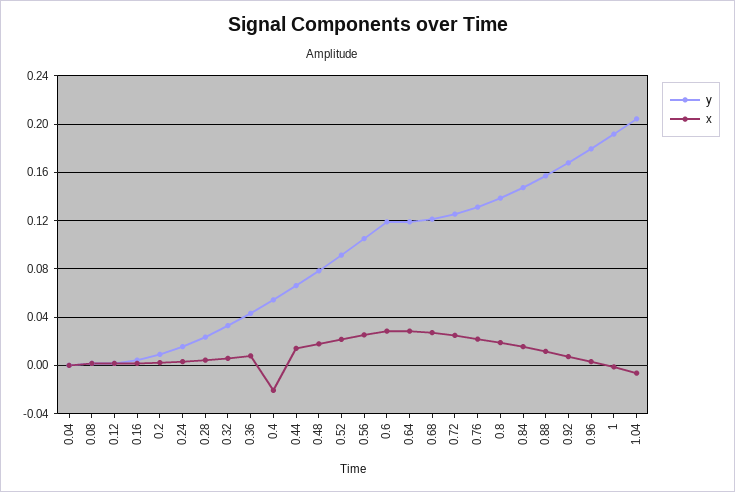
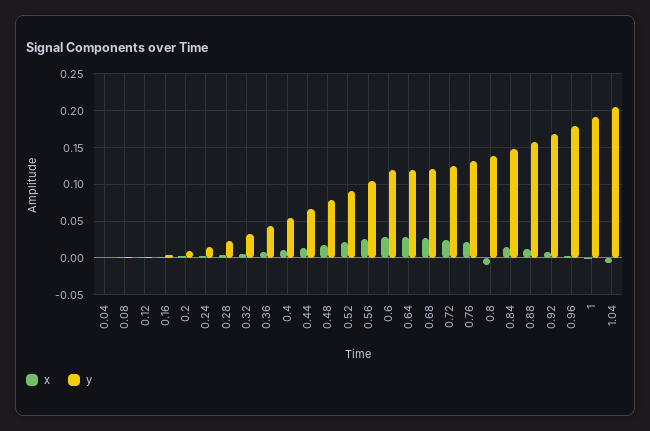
x, 0.4: -0.02 -> 0.01
x, 0.8: 0.02 -> -0.01

